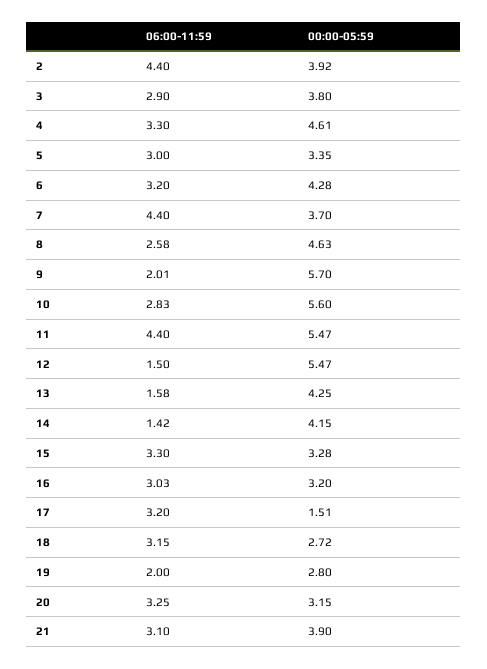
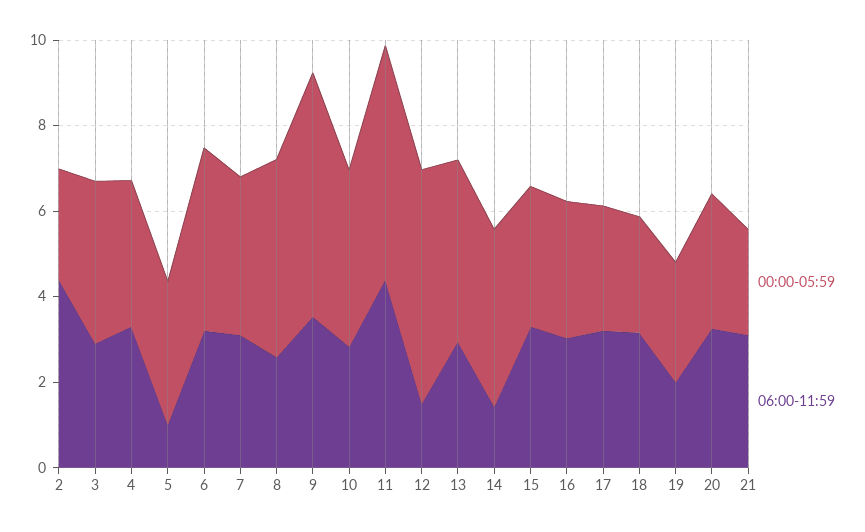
00:00-05:59, 2: 3.92 -> 2.5
00:00-05:59, 4: 4.61 -> 3.5
06:00-11:59, 5: 3 -> 1
06:00-11:59, 7: 4.4 -> 3
06:00-11:59, 9: 2.01 -> 3.5
00:00-05:59, 10: 5.6 -> 4
06:00-11:59, 13: 1.58 -> 3
00:00-05:59, 17: 1.51 -> 3
00:00-05:59, 21: 3.9 -> 2.5

